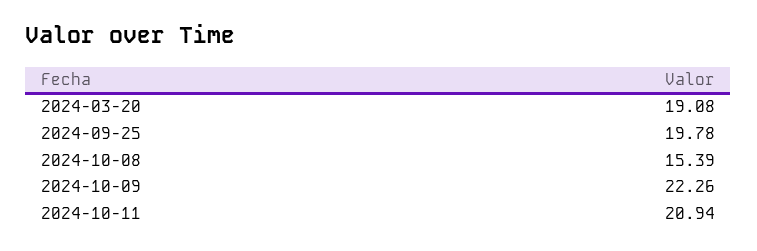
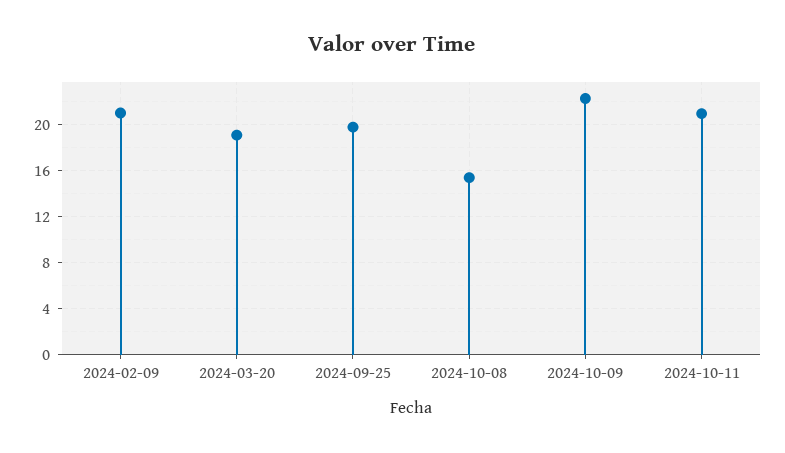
2024-02-09: none -> 21

